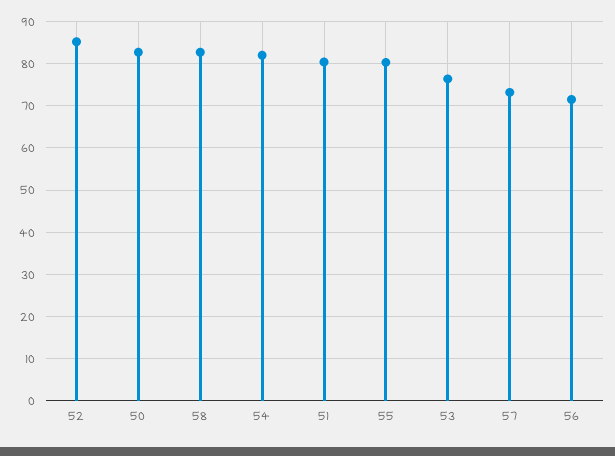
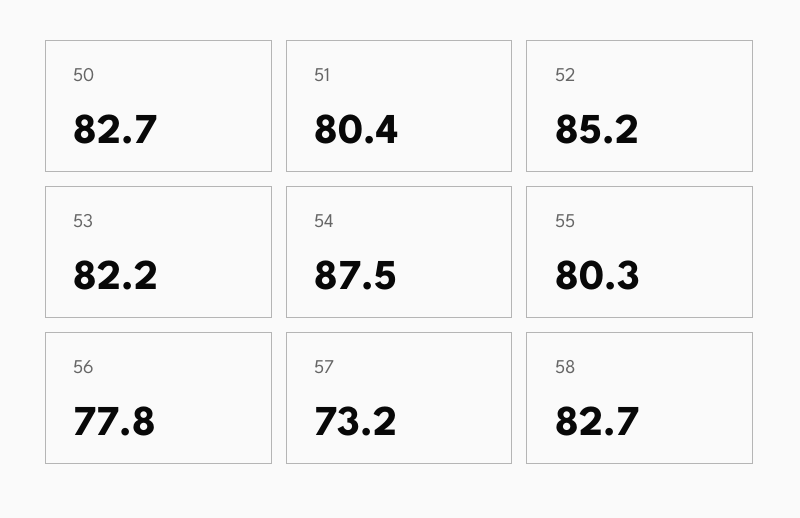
54: 82 -> 87.5
53: 76 -> 82.2
56: 72 -> 77.8

